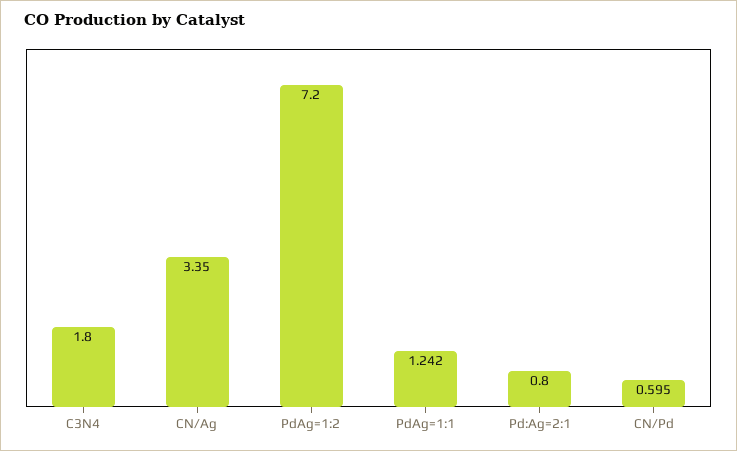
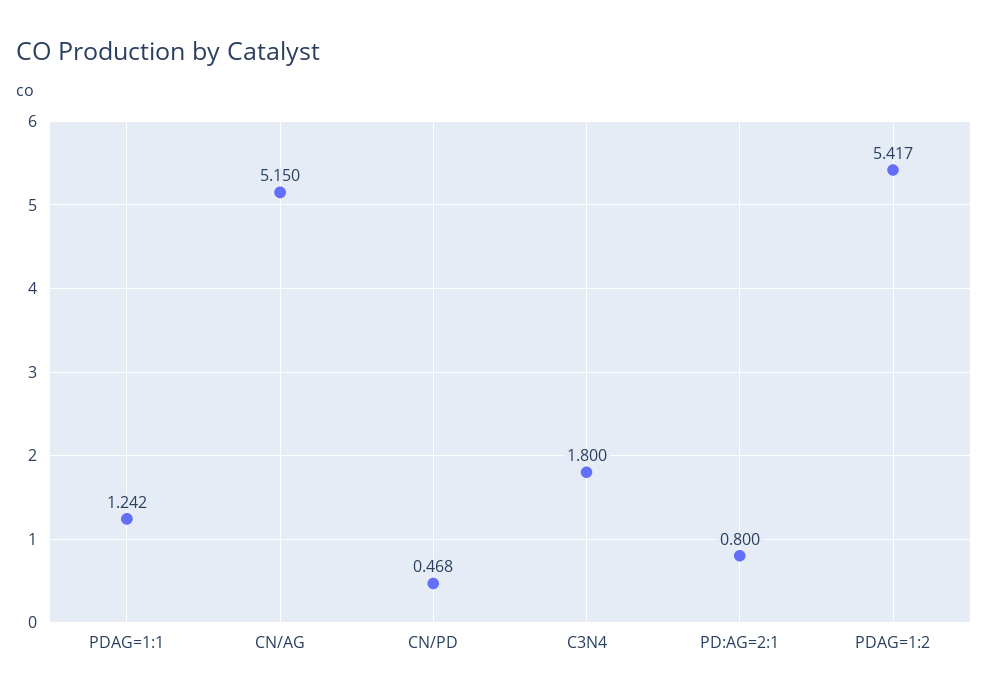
CN/Ag: 3.35 -> 5.15
PdAg=1:2: 7.2 -> 5.417
CN/Pd: 0.595 -> 0.468

